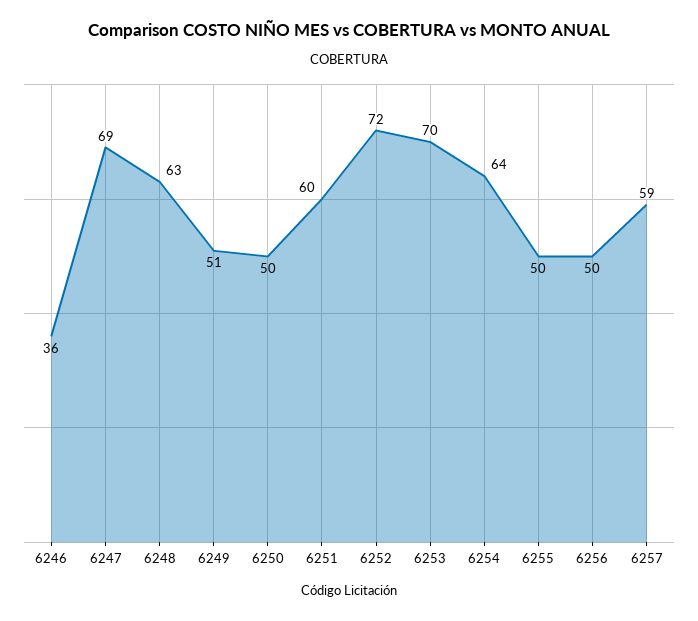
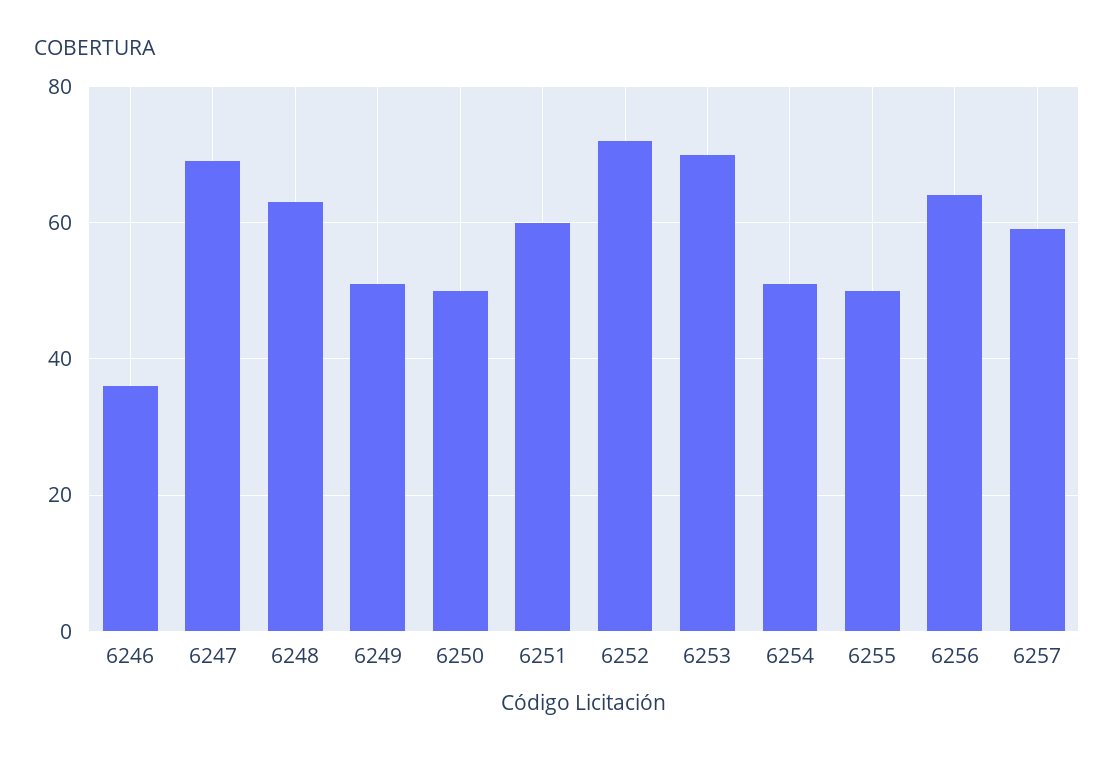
6254: 64 -> 50
6256: 50 -> 65

